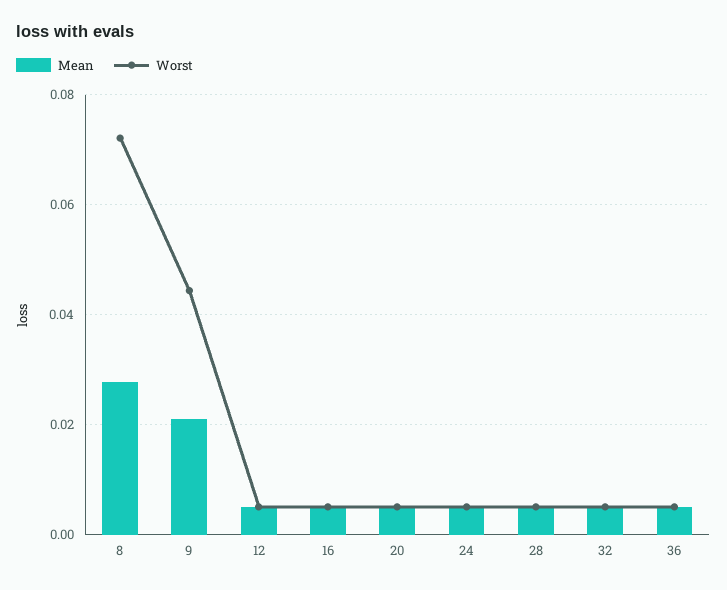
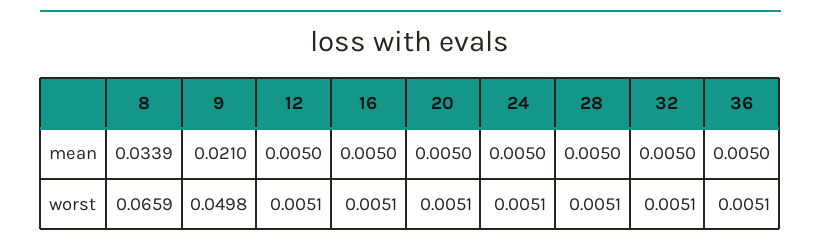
Mean, 8: 0.028 -> 0.0339
Worst, 8: 0.072 -> 0.0659
Worst, 9: 0.044 -> 0.0498

